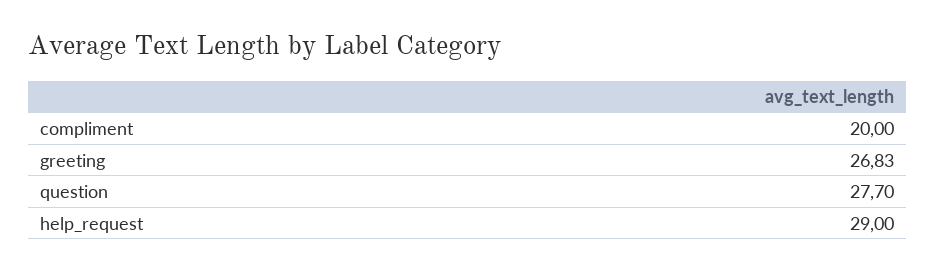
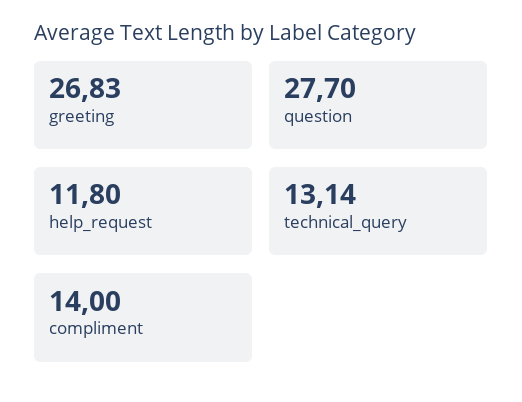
compliment: 20 -> 14
help_request: 29 -> 11.8
technical_query: none -> 13.14

